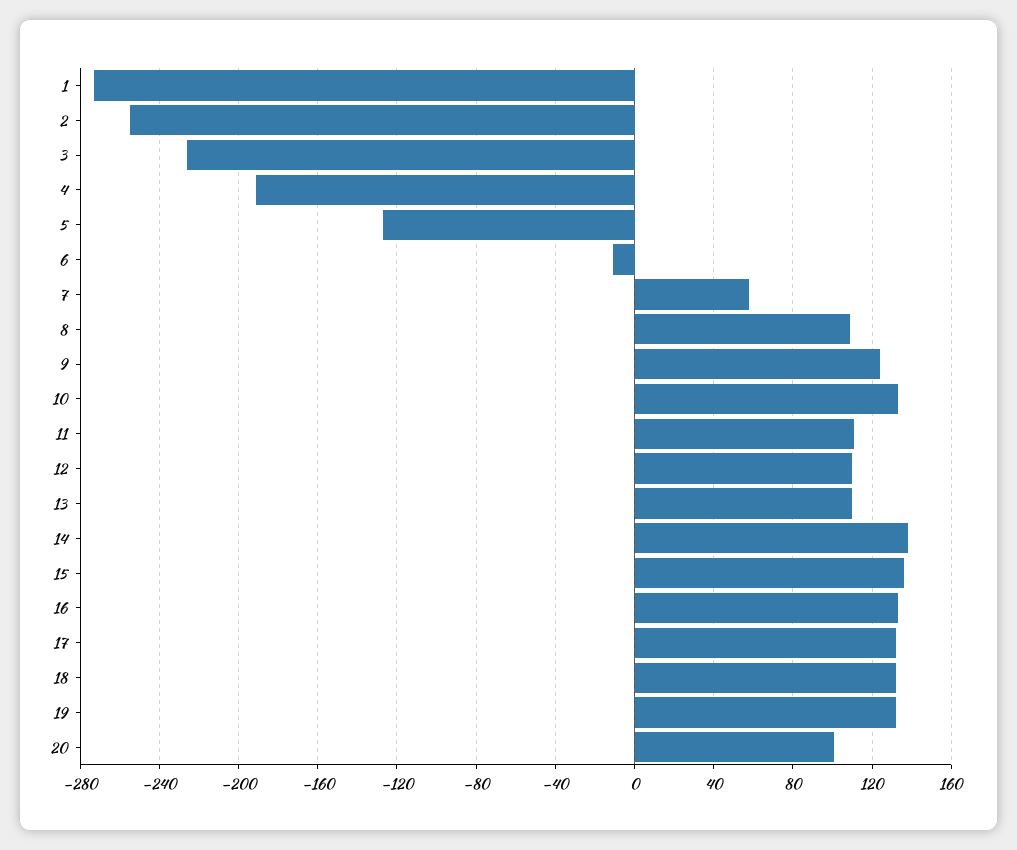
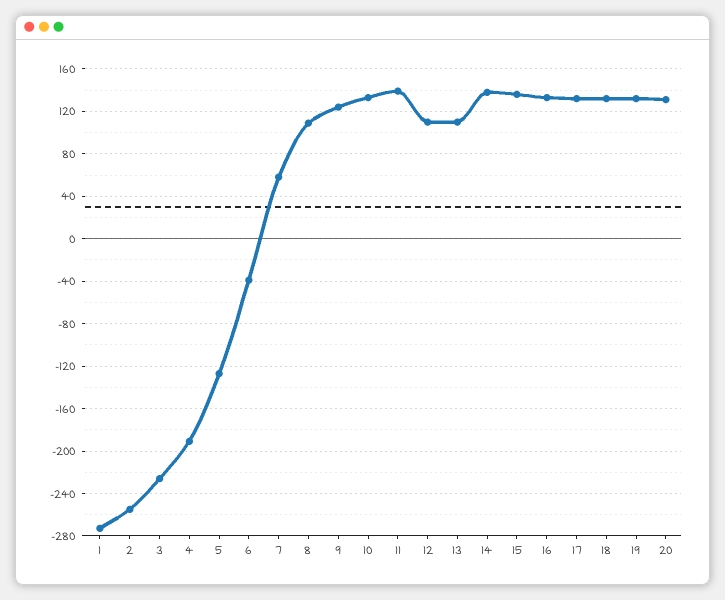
6: -10 -> -40
11: 110 -> 140
20: 100 -> 130

